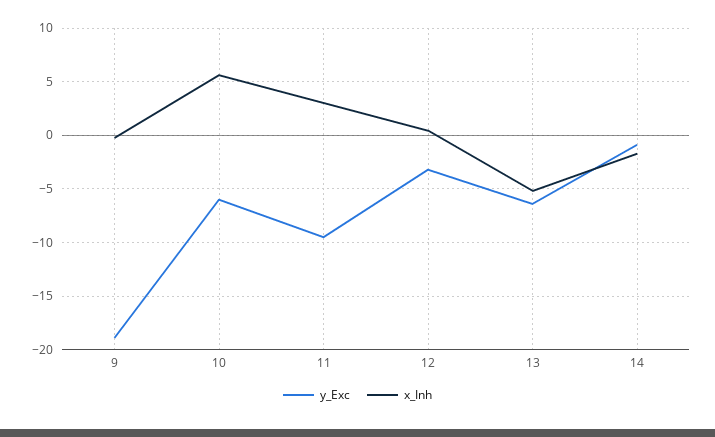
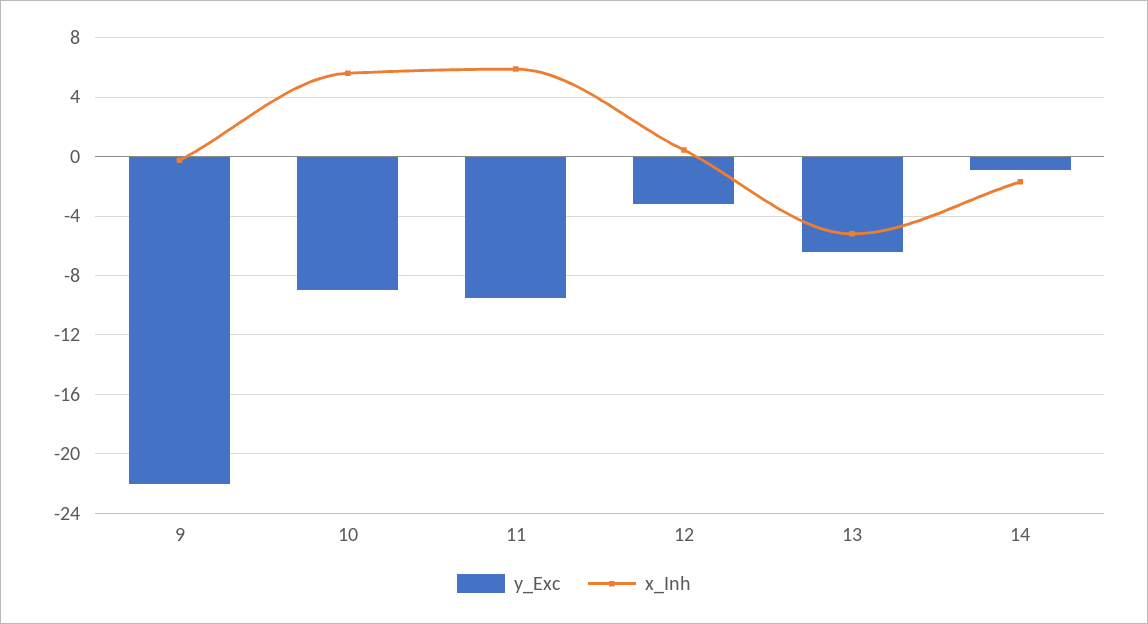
y_Exc, 9: -19 -> -22
y_Exc, 10: -6 -> -9
x_Inh, 11: 3 -> 6

